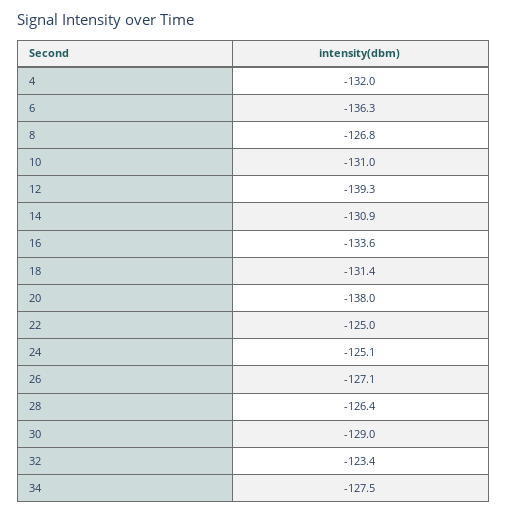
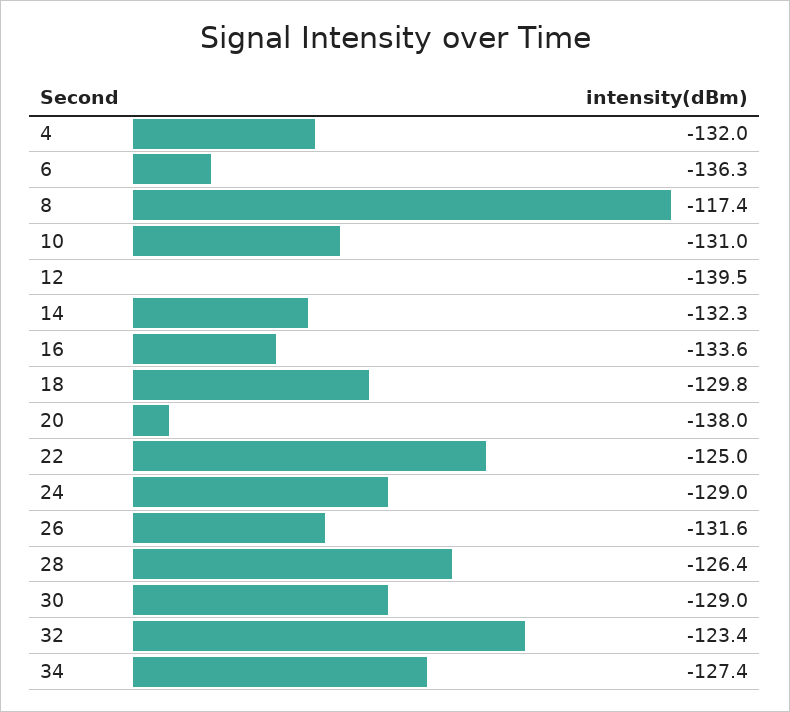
8: -126.8 -> -117.4
12: -139.3 -> -139.5
14: -130.9 -> -132.3
18: -131.4 -> -129.8
24: -125.1 -> -129
26: -127.1 -> -131.6
34: -127.5 -> -127.4

